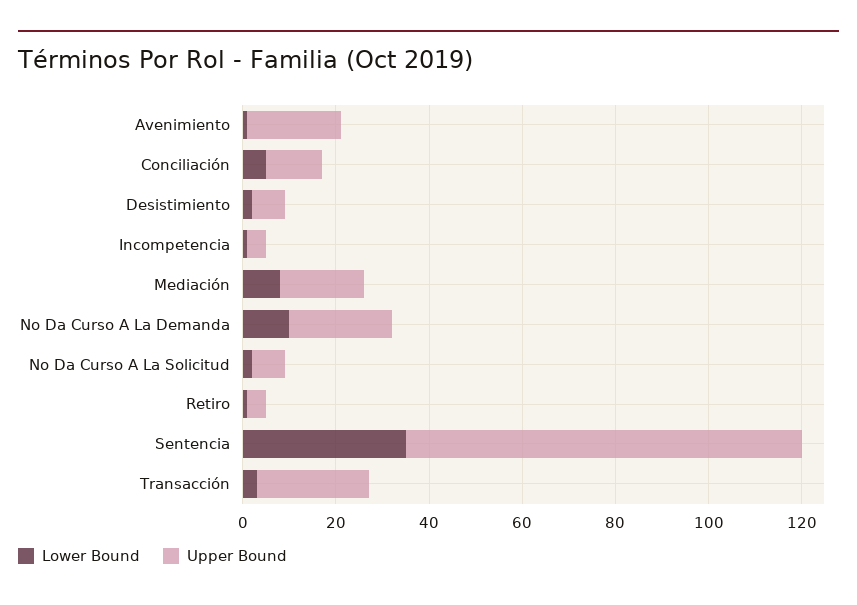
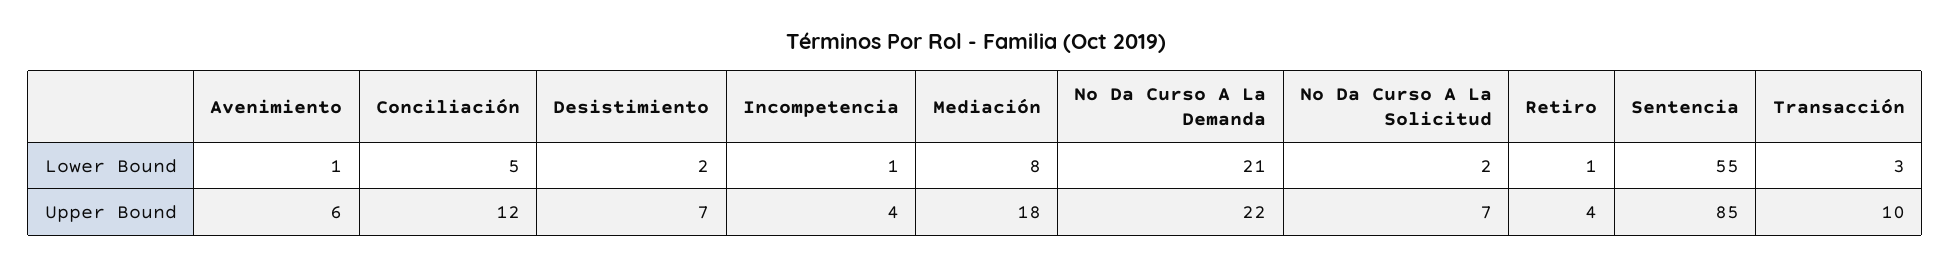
Upper Bound, Avenimiento: 20 -> 6
Lower Bound, No Da Curso A La Demanda: 10 -> 21
Lower Bound, Sentencia: 35 -> 55
Upper Bound, Transacción: 25 -> 10

